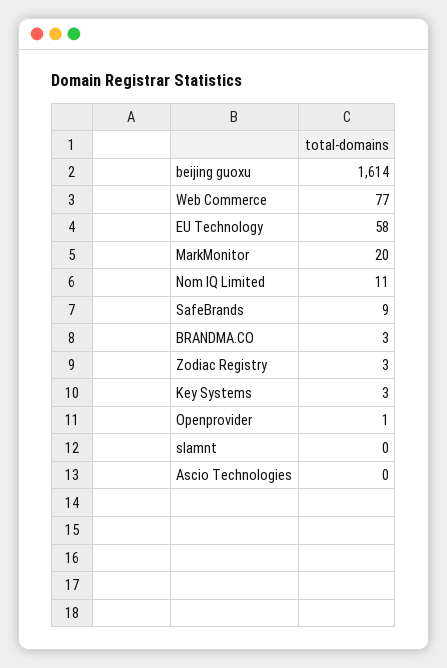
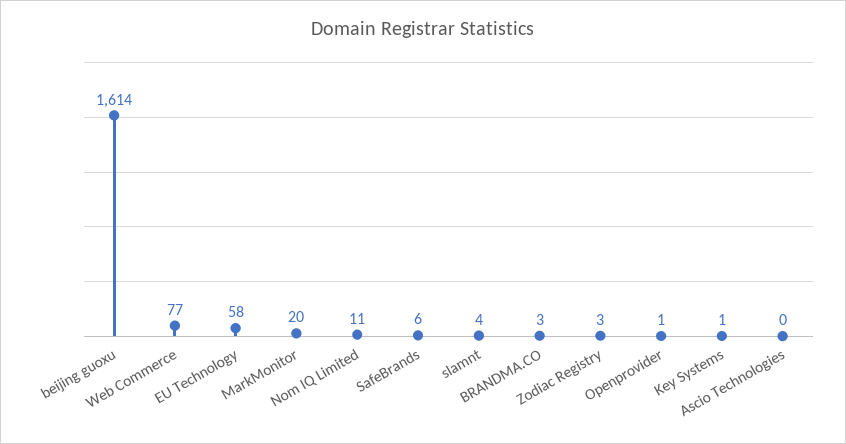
SafeBrands: 9 -> 6
Key Systems: 3 -> 1
slamnt: 0 -> 4

